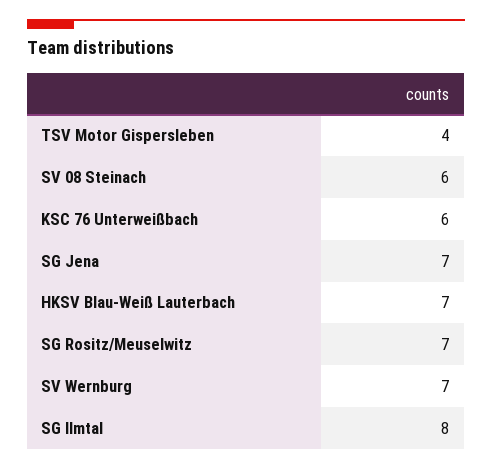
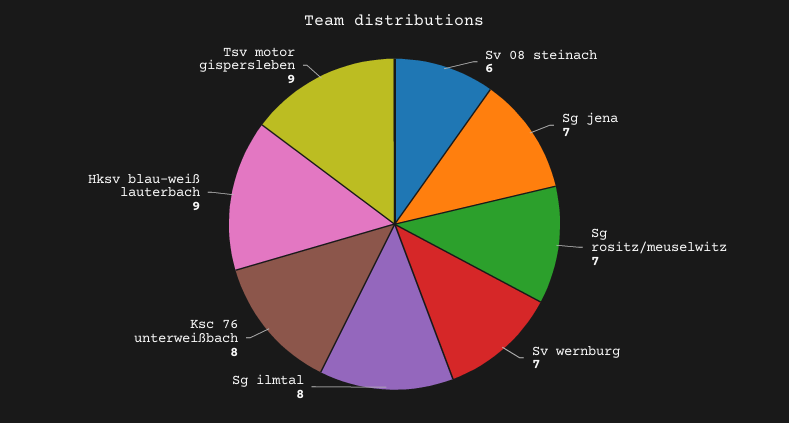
TSV Motor Gispersleben: 4 -> 9
KSC 76 Unterweißbach: 6 -> 8
HKSV Blau-Weiß Lauterbach: 7 -> 9

